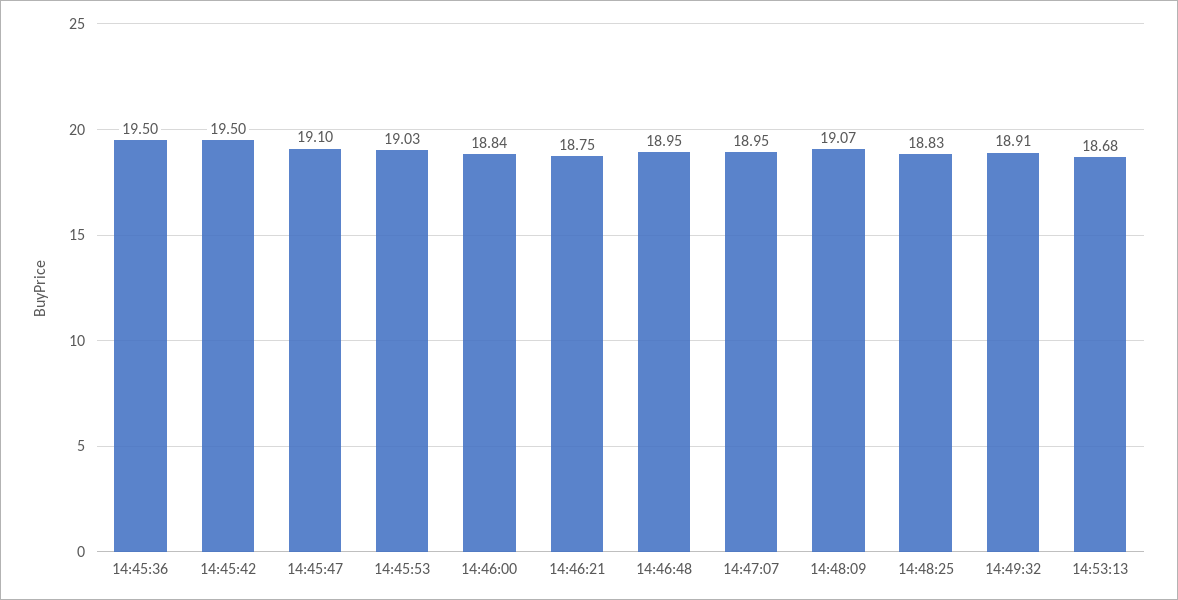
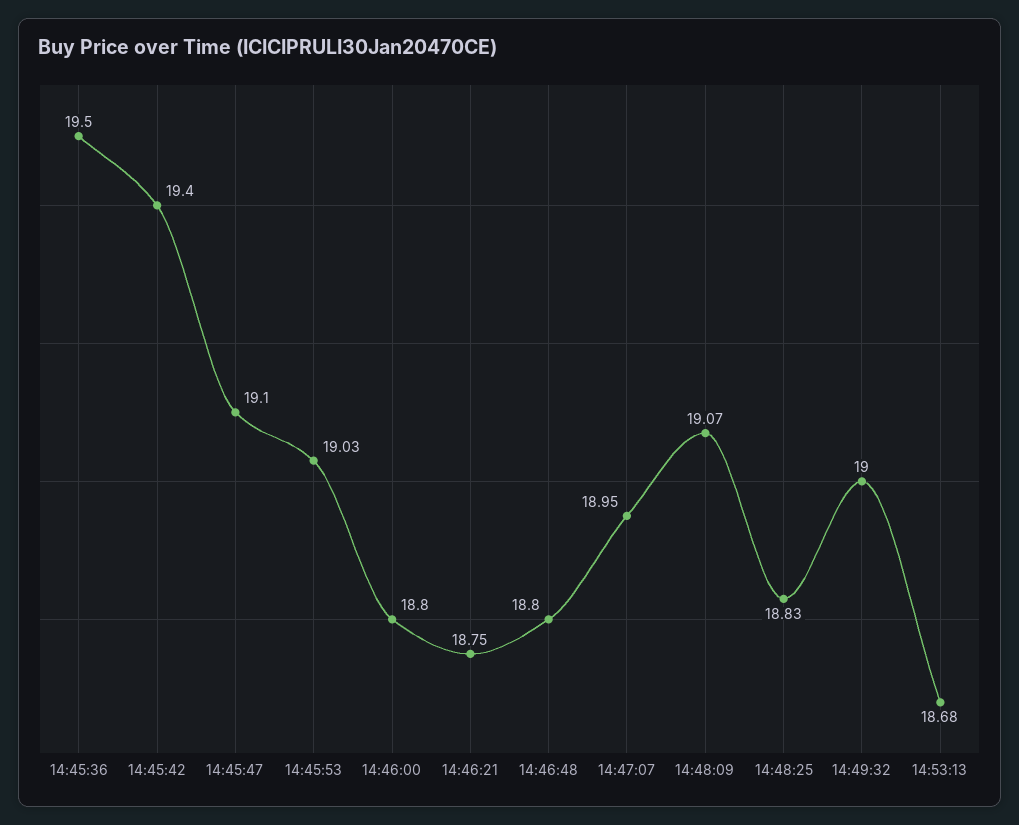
14:45:42: 19.5 -> 19.4
14:46:00: 18.84 -> 18.8
14:46:48: 18.95 -> 18.8
14:49:32: 18.91 -> 19

